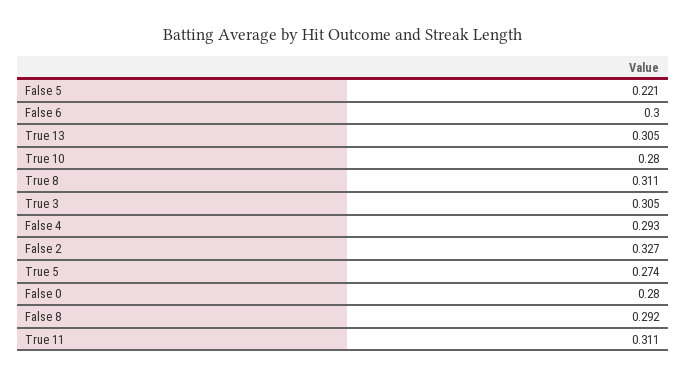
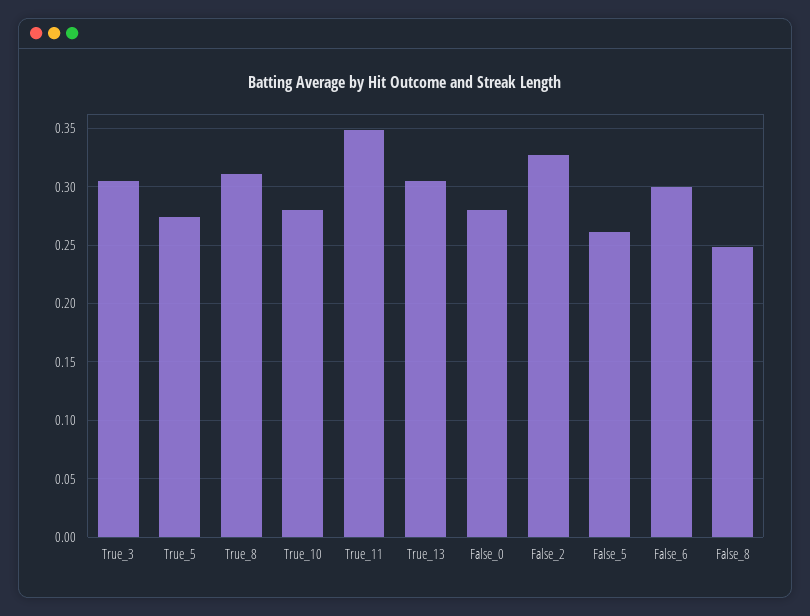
False 5: 0.221 -> 0.26
False 4: 0.293 -> none
False 8: 0.292 -> 0.25
True 11: 0.311 -> 0.35

